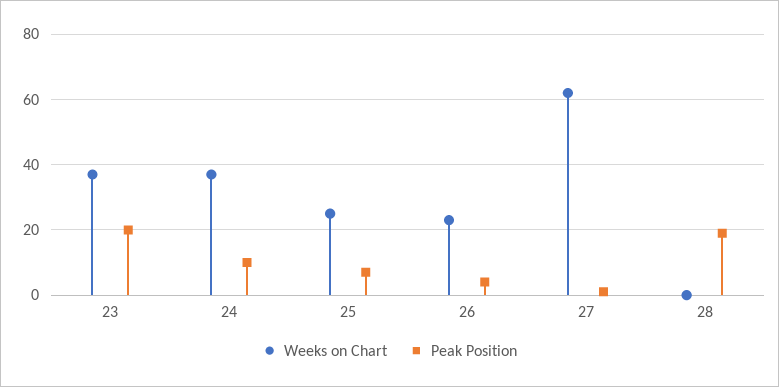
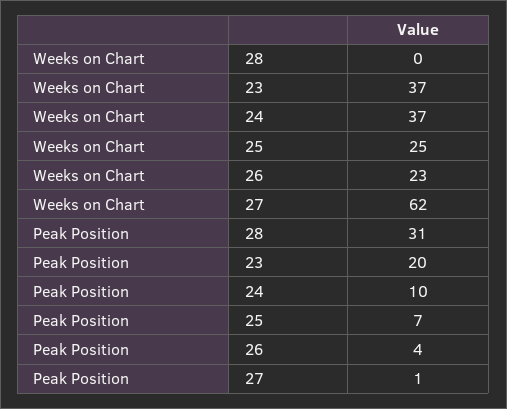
Peak Position, 28: 20 -> 31

